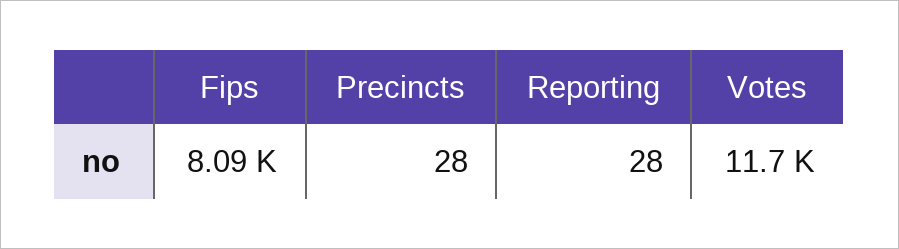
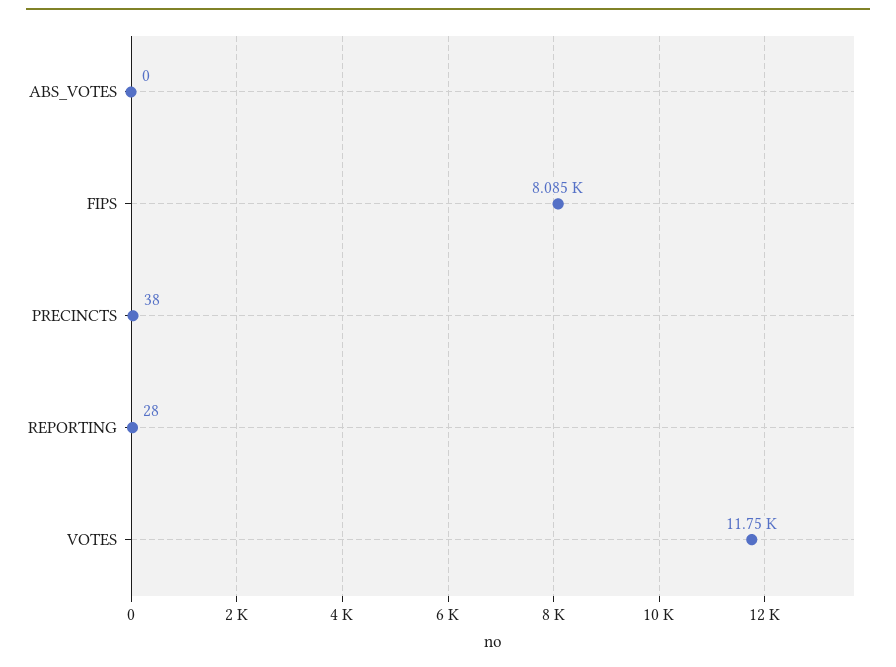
Precincts: 28 -> 38
ABS_VOTES: none -> 0

